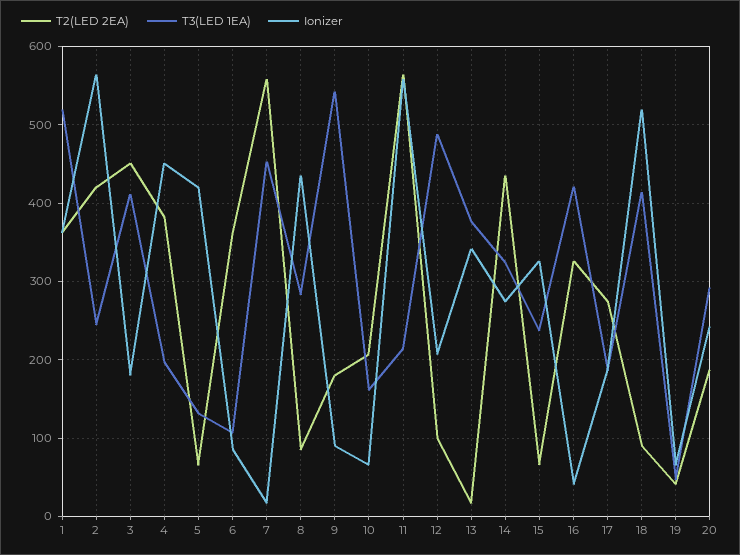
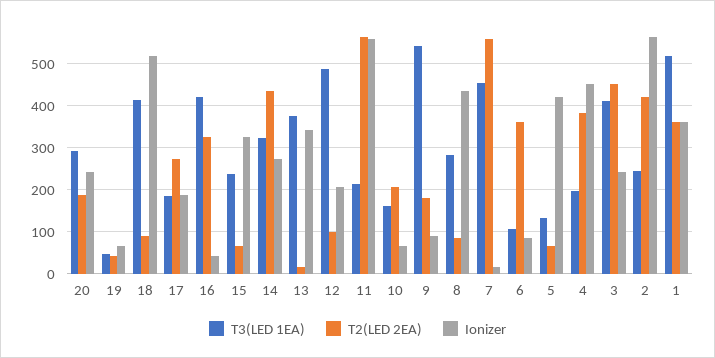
Ionizer, 3: 180 -> 240

